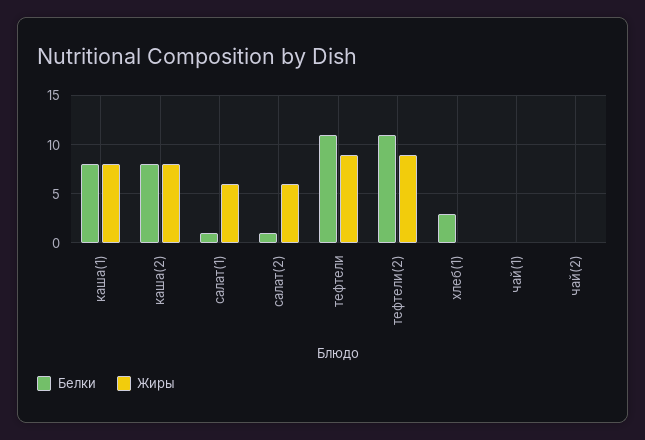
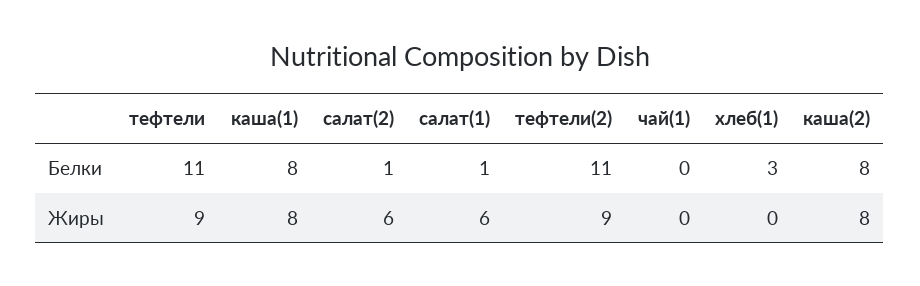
Белки, чай(2): 0 -> none
Жиры, чай(2): 0 -> none

